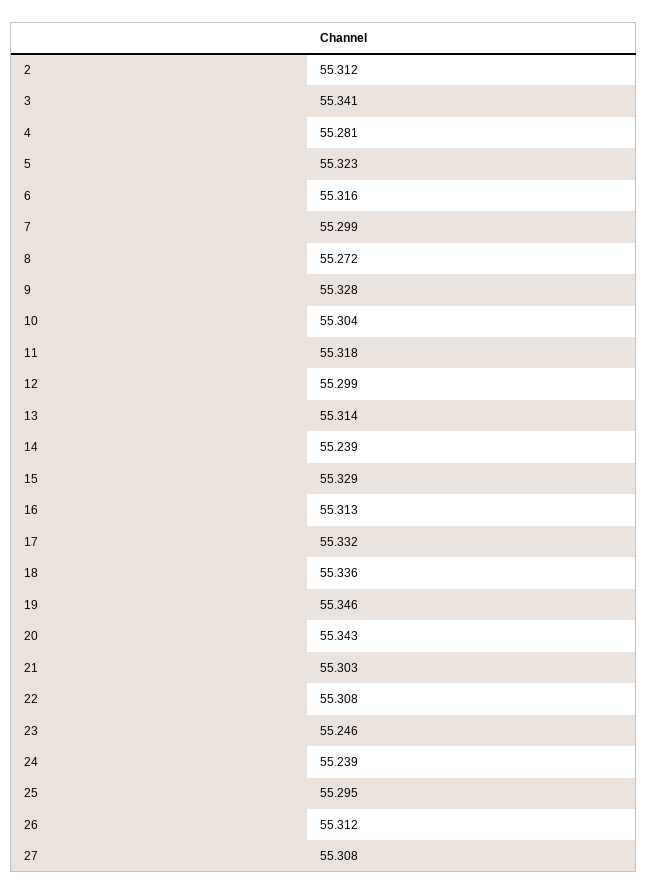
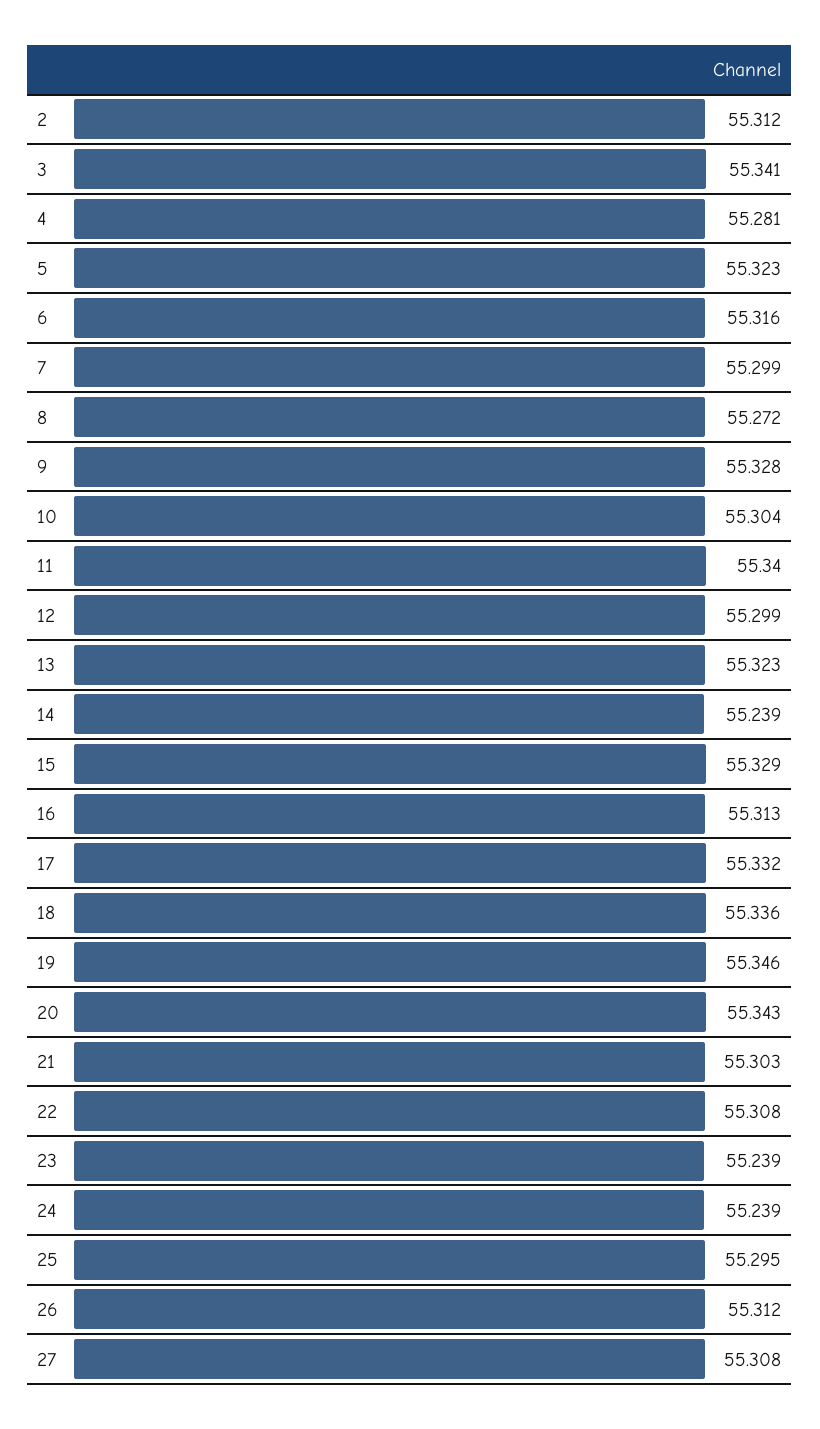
11: 55.318 -> 55.34
13: 55.314 -> 55.323
23: 55.246 -> 55.239

